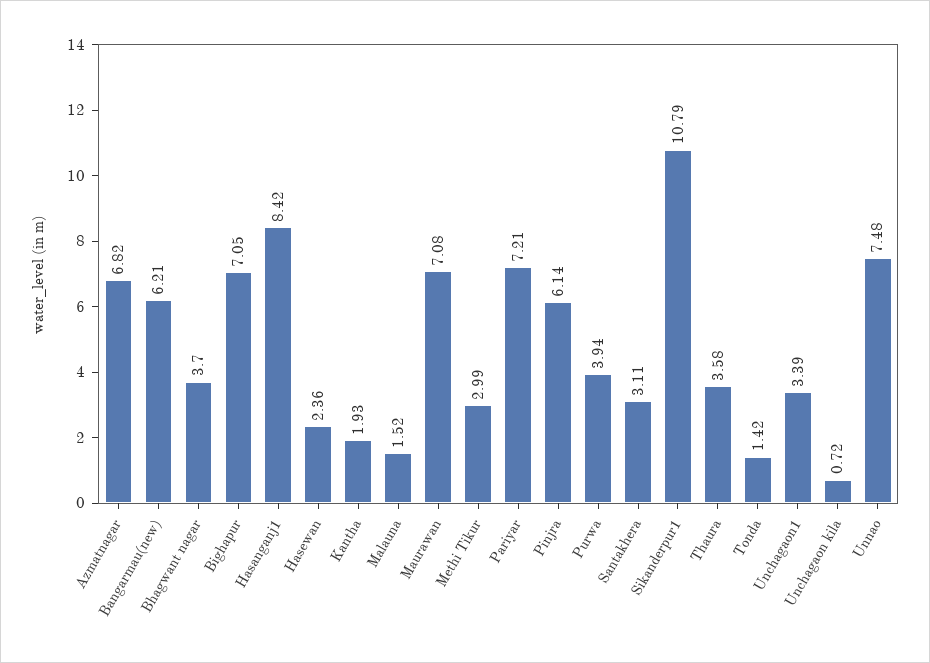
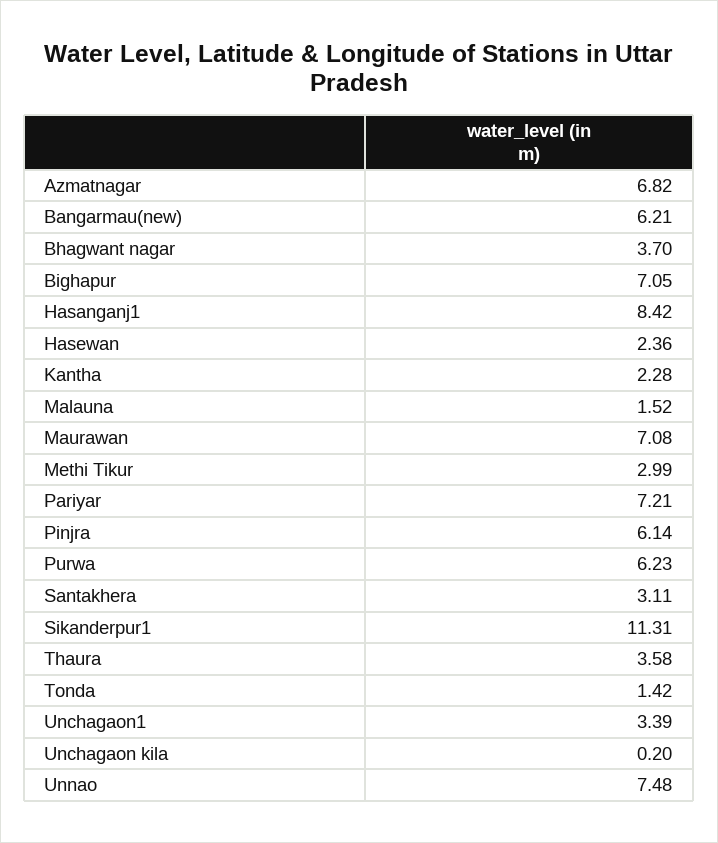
Kantha: 1.93 -> 2.28
Purwa: 3.94 -> 6.23
Sikanderpur1: 10.79 -> 11.31
Unchagaon kila: 0.72 -> 0.2

